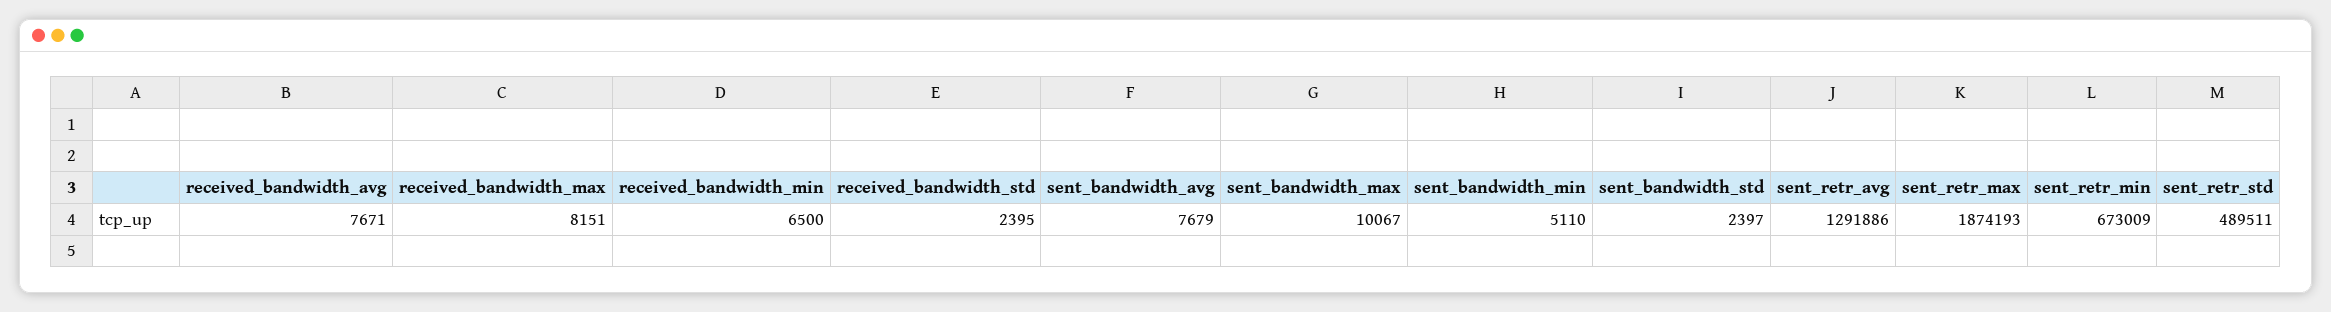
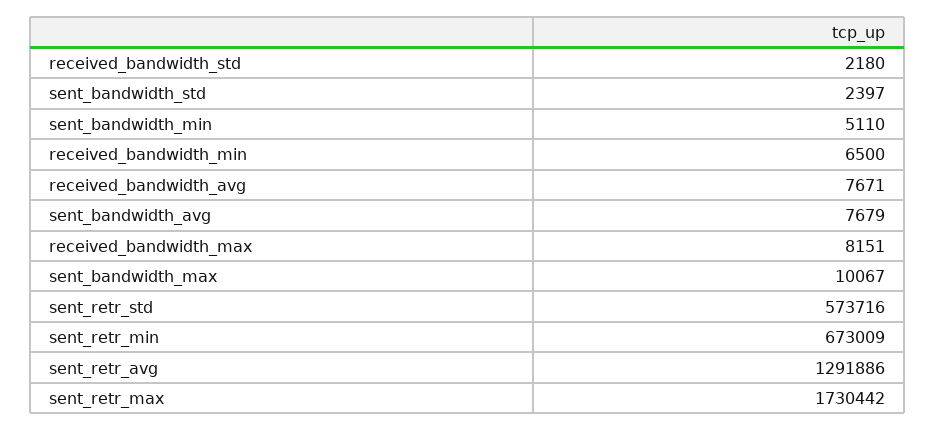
received_bandwidth_std: 2395 -> 2180
sent_retr_max: 1874193 -> 1730442
sent_retr_std: 489511 -> 573716

